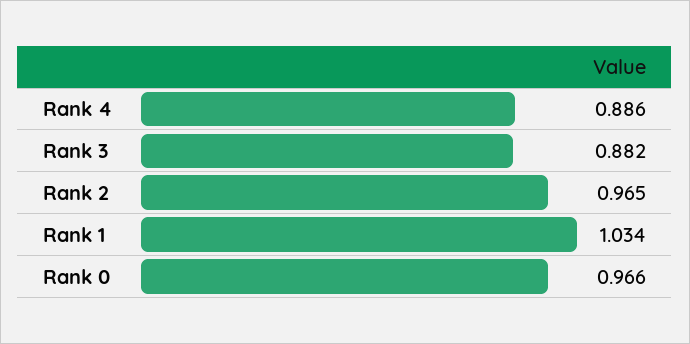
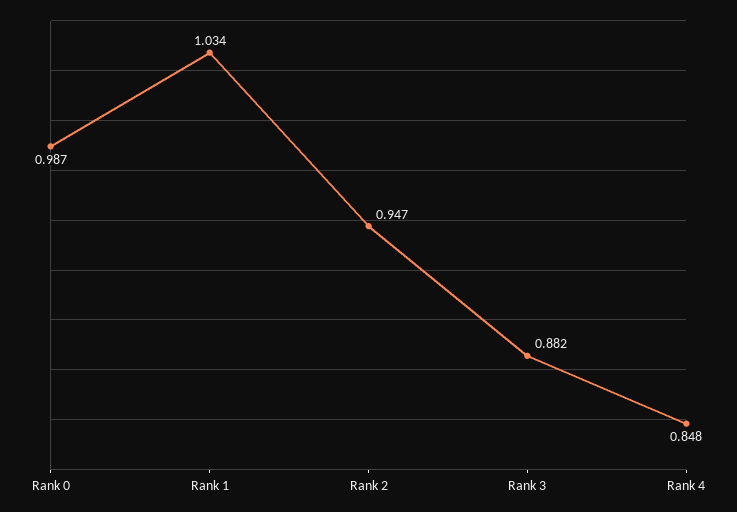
Rank 4: 0.886 -> 0.848
Rank 2: 0.965 -> 0.947
Rank 0: 0.966 -> 0.987

